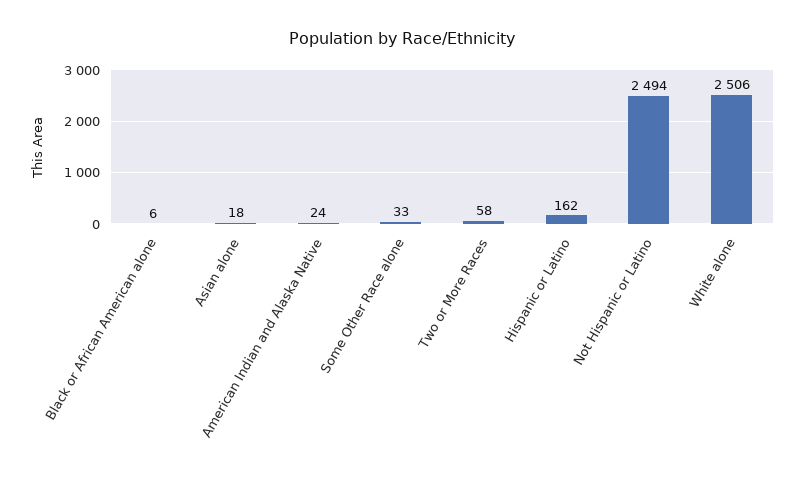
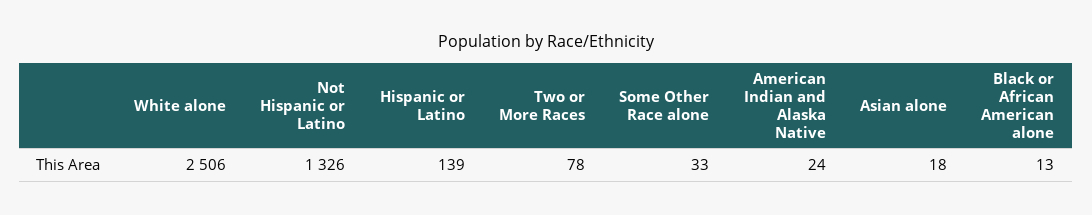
Black or African American alone: 6 -> 13
Two or More Races: 58 -> 78
Hispanic or Latino: 162 -> 139
Not Hispanic or Latino: 2494 -> 1326

